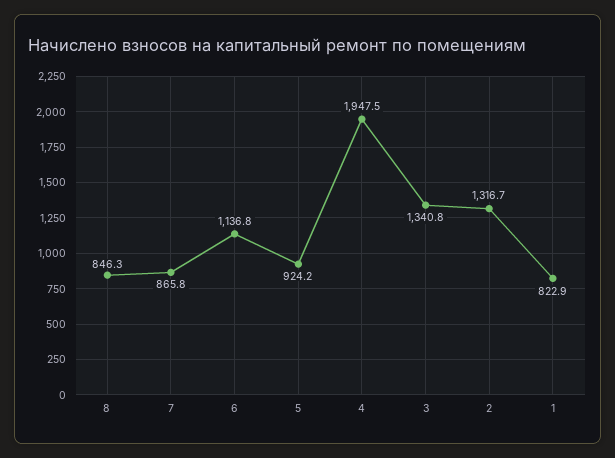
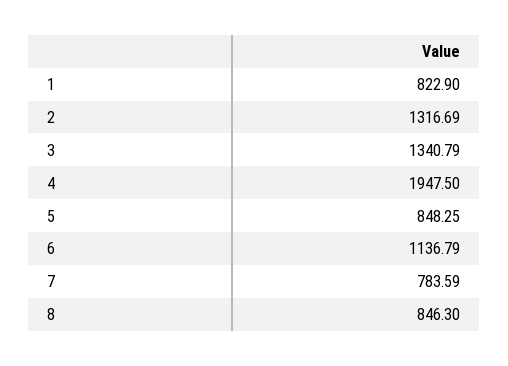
7: 865.8 -> 783.59
5: 924.2 -> 848.25

